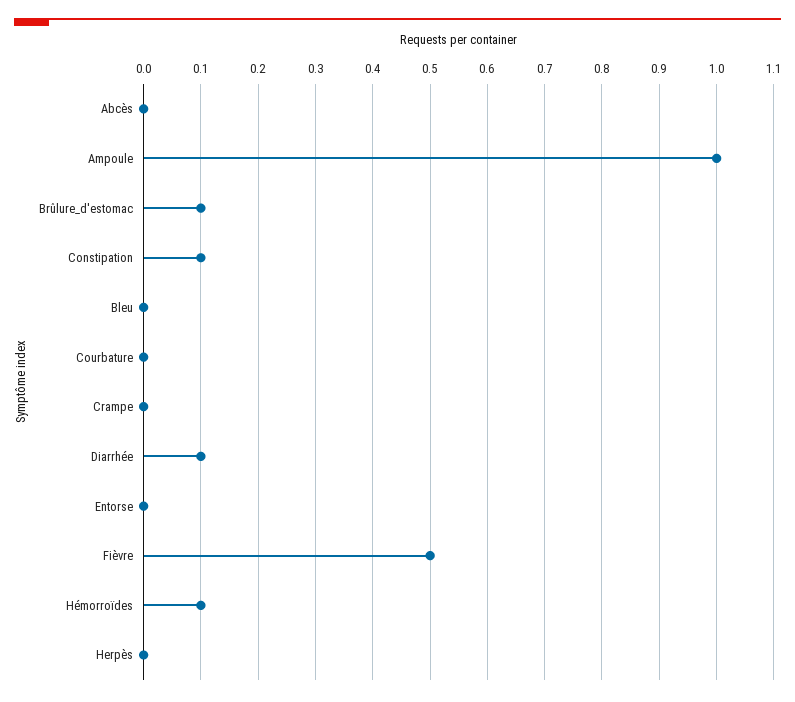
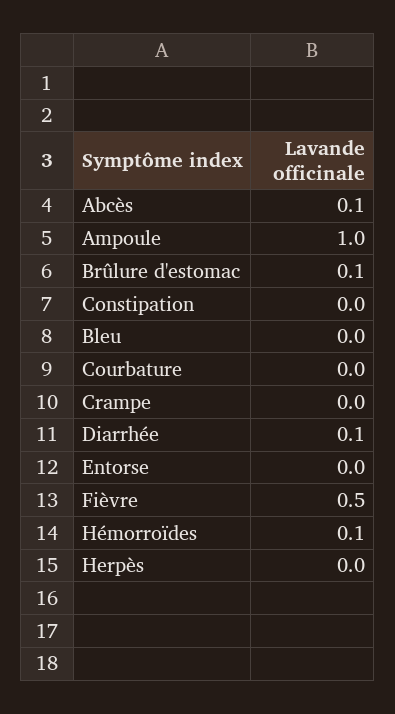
Abcès: 0 -> 0.1
Constipation: 0.1 -> 0

